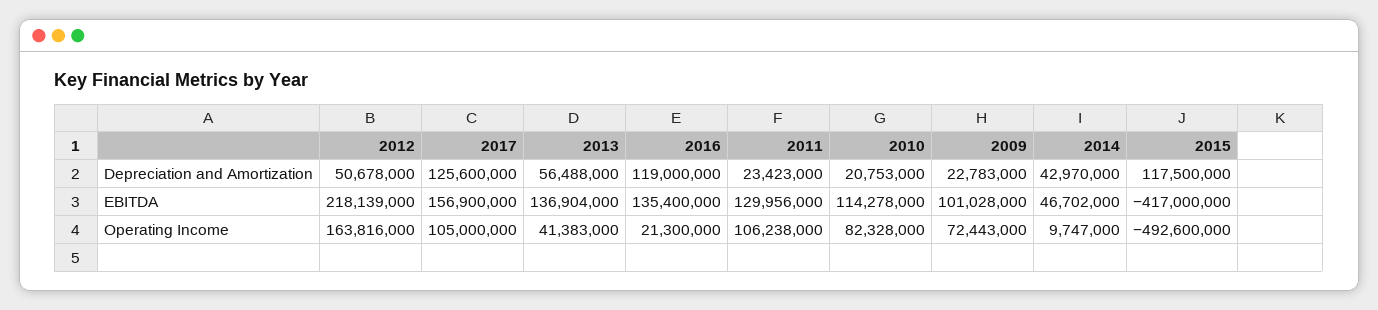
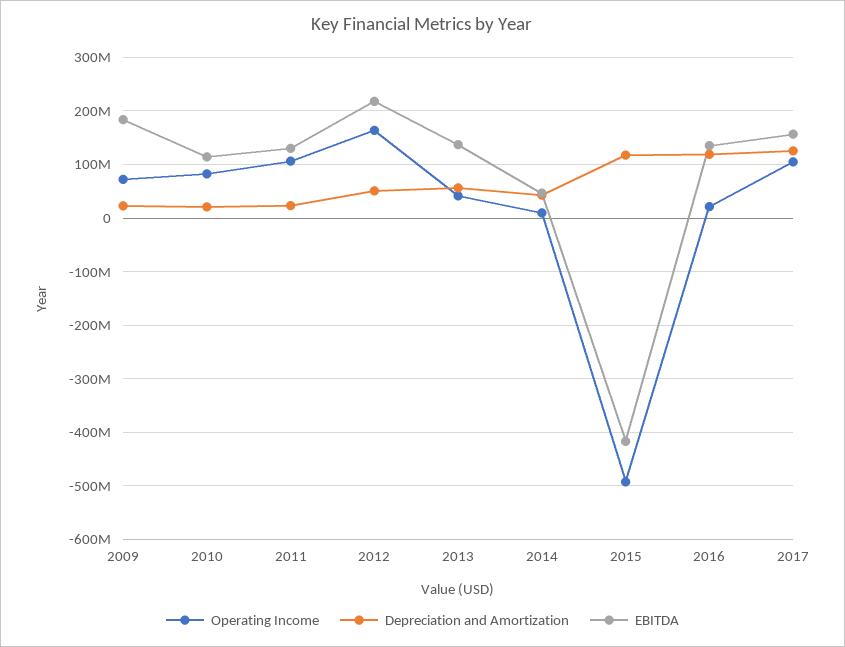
EBITDA, 2009: 101028000 -> 180000000

